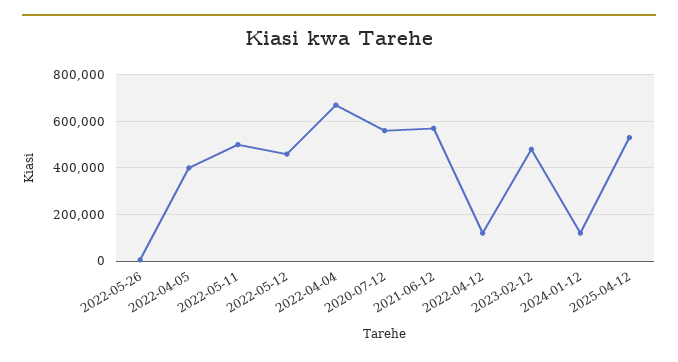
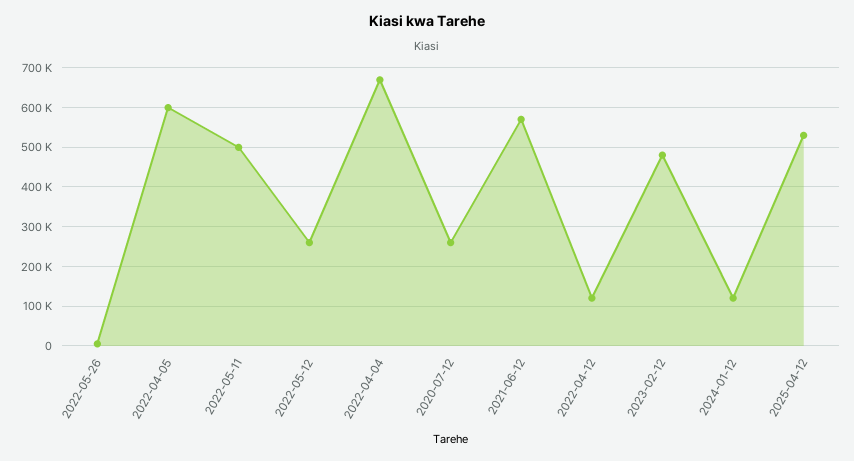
2022-04-05: 400000 -> 600000
2022-05-12: 450000 -> 260000
2020-07-12: 550000 -> 260000

